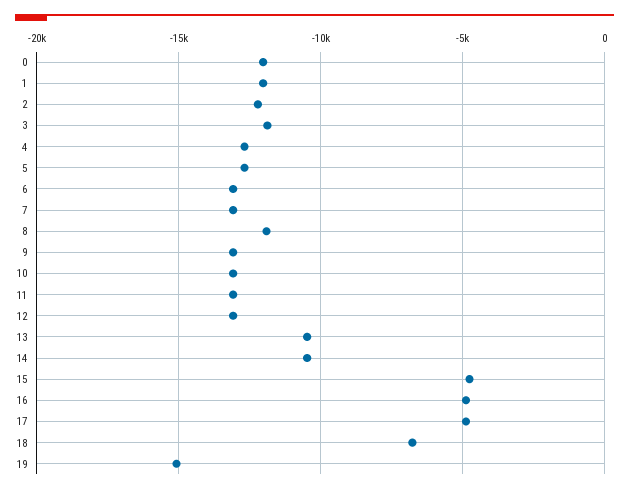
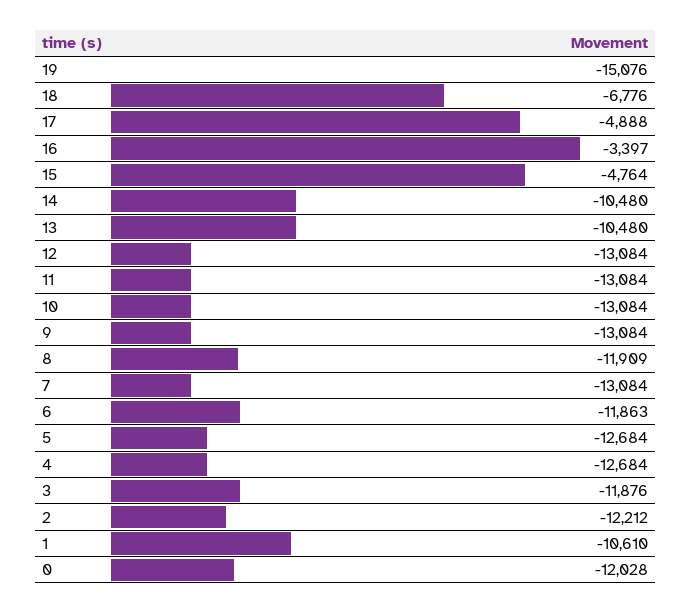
1: -12000 -> -10610
6: -13000 -> -11863
16: -5000 -> -3397

